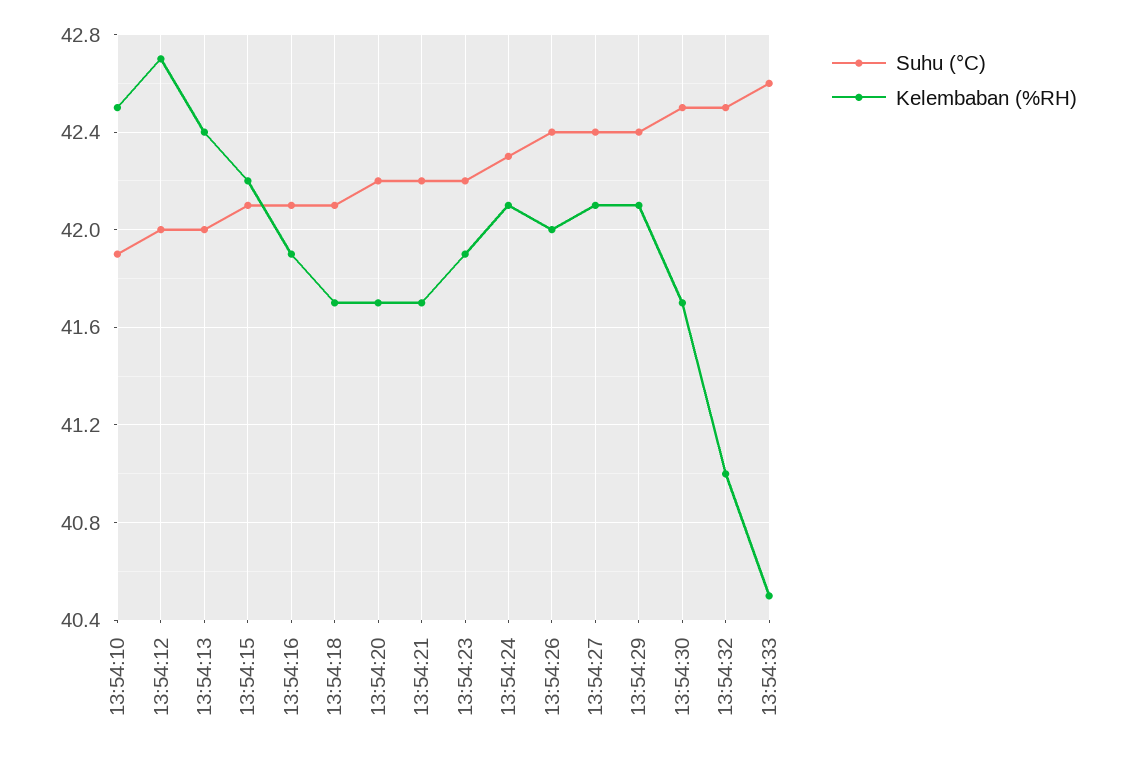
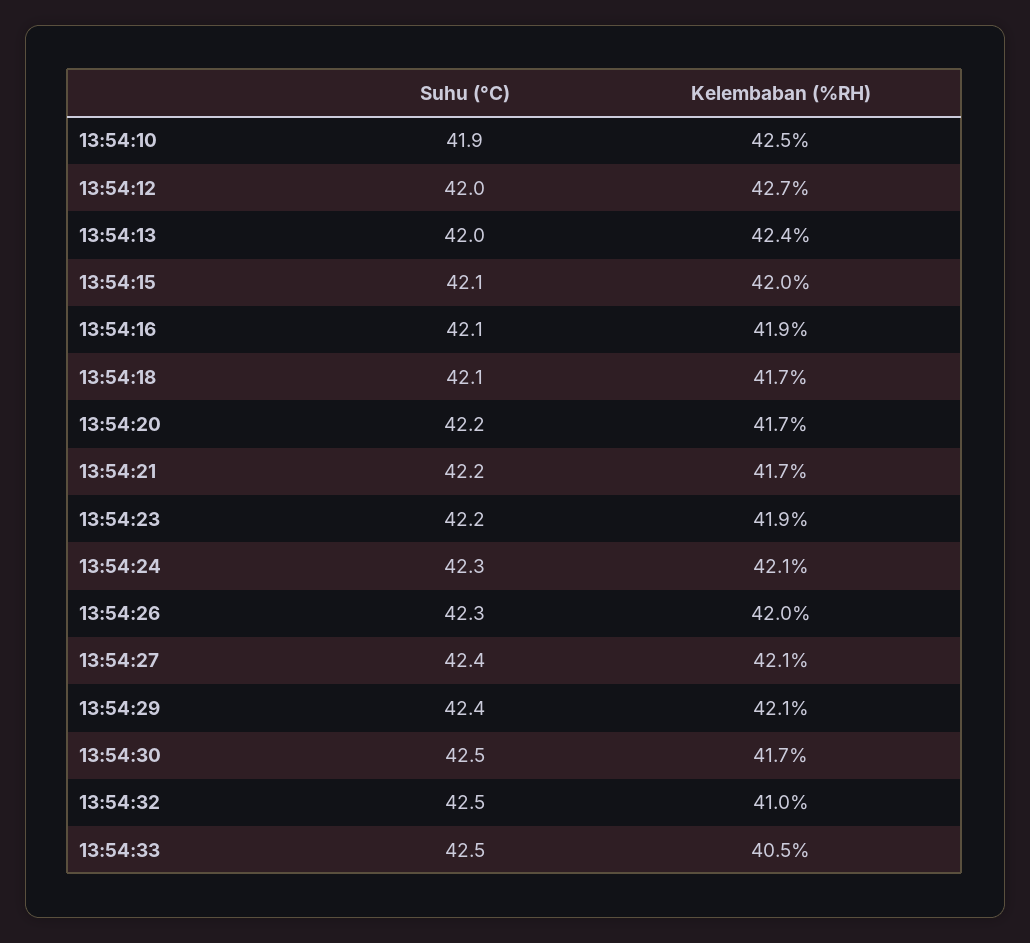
Kelembaban (%RH), 13:54:15: 42.2 -> 42
Suhu (°C), 13:54:26: 42.4 -> 42.3
Suhu (°C), 13:54:33: 42.6 -> 42.5

